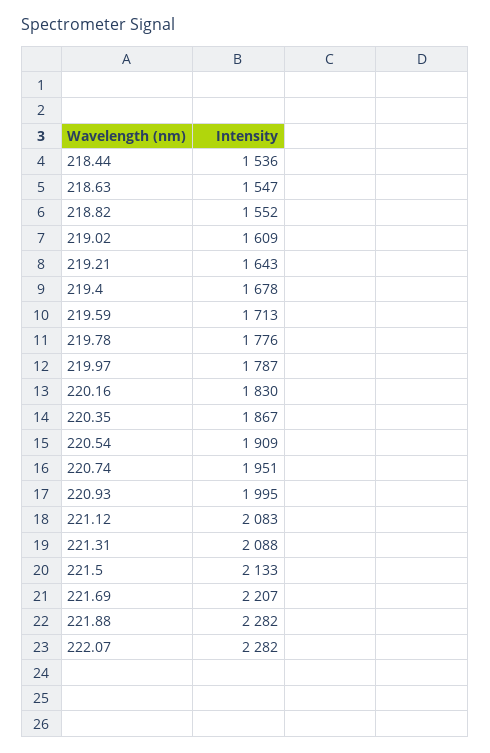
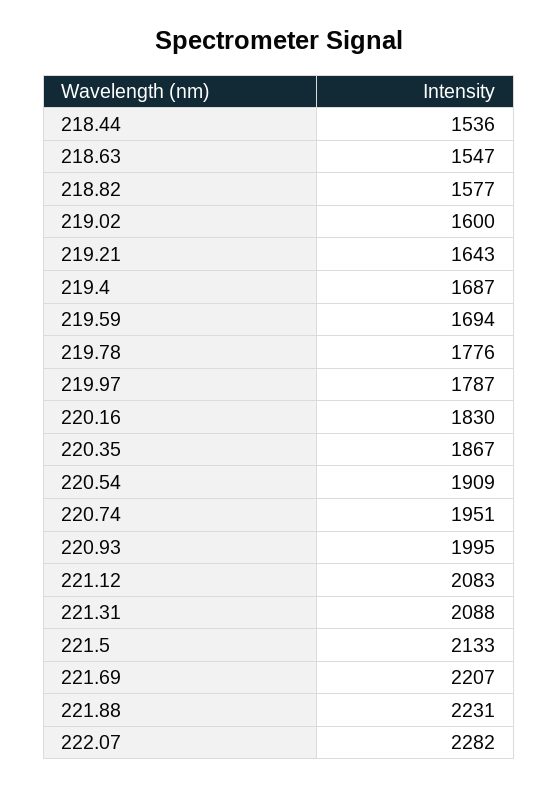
218.82: 1552 -> 1577
219.02: 1609 -> 1600
219.4: 1678 -> 1687
219.59: 1713 -> 1694
221.88: 2282 -> 2231

